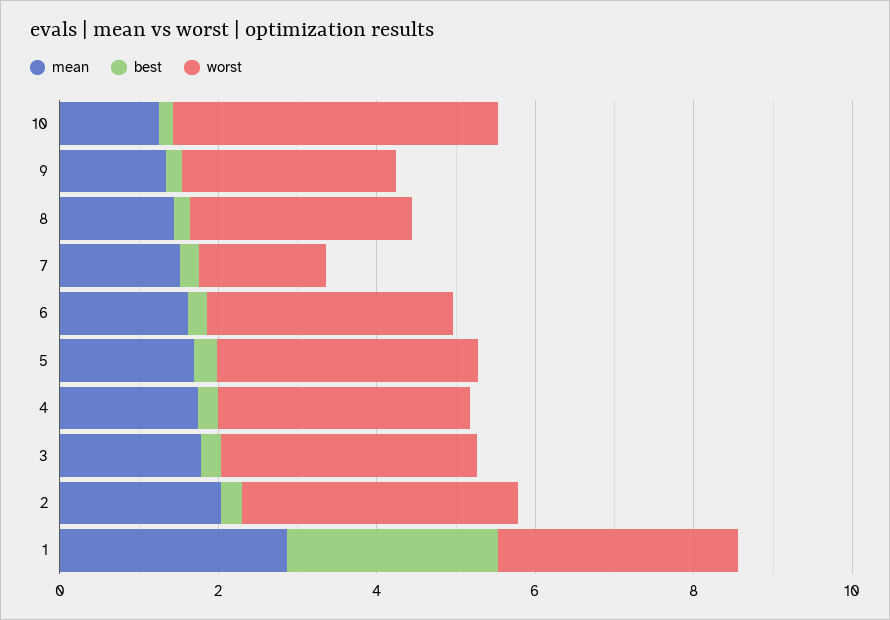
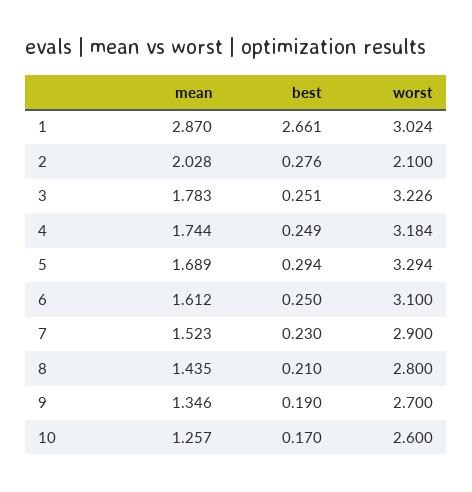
worst, 10: 4 -> 2.6
worst, 7: 1.5 -> 2.9
worst, 2: 3.5 -> 2.1

